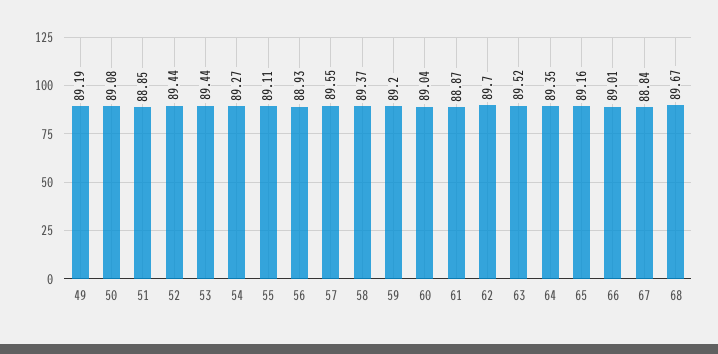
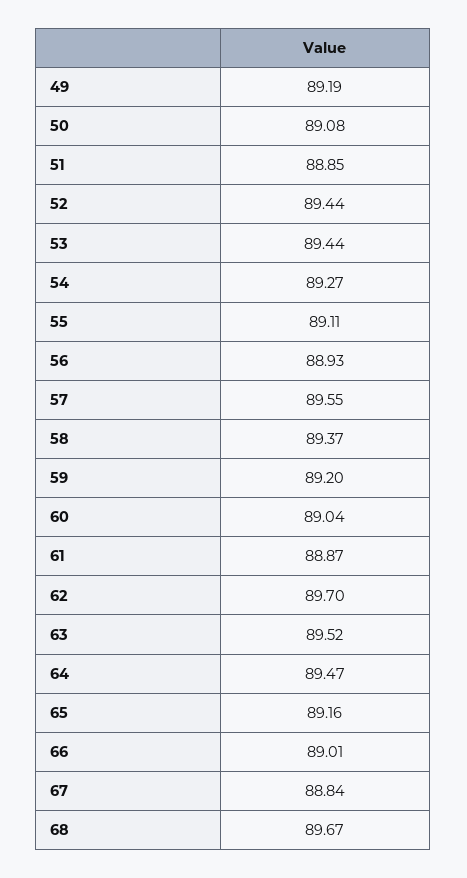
64: 89.35 -> 89.47

